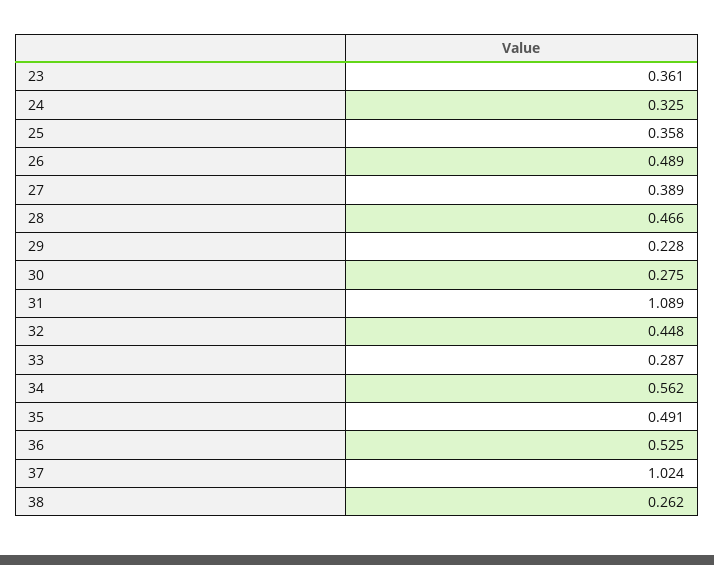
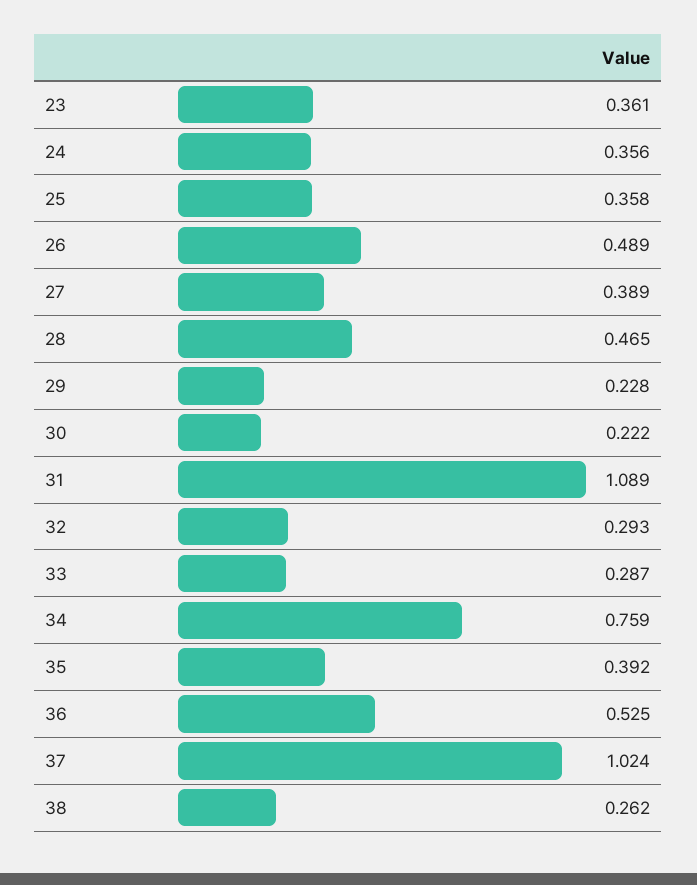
24: 0.325 -> 0.356
28: 0.466 -> 0.465
30: 0.275 -> 0.222
32: 0.448 -> 0.293
34: 0.562 -> 0.759
35: 0.491 -> 0.392

